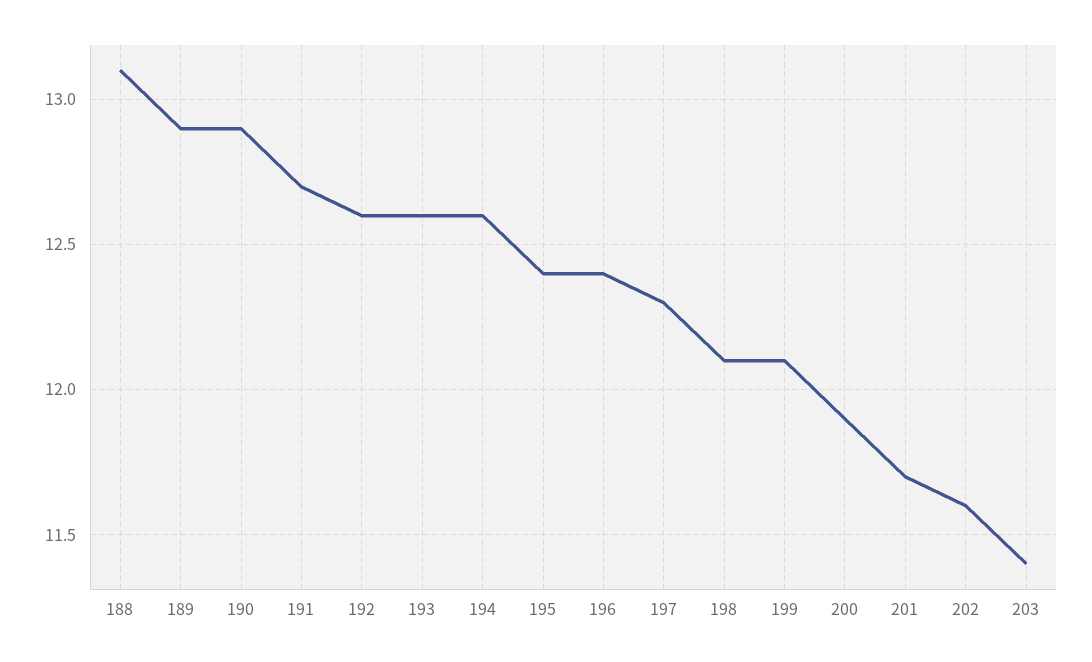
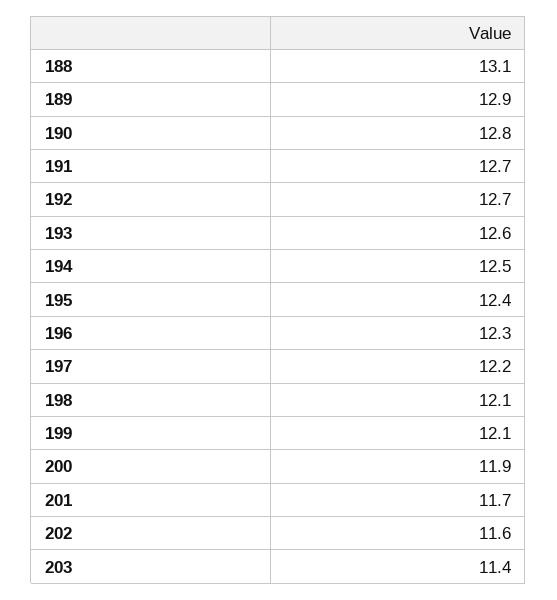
190: 12.9 -> 12.8
192: 12.6 -> 12.7
194: 12.6 -> 12.5
196: 12.4 -> 12.3
197: 12.3 -> 12.2

